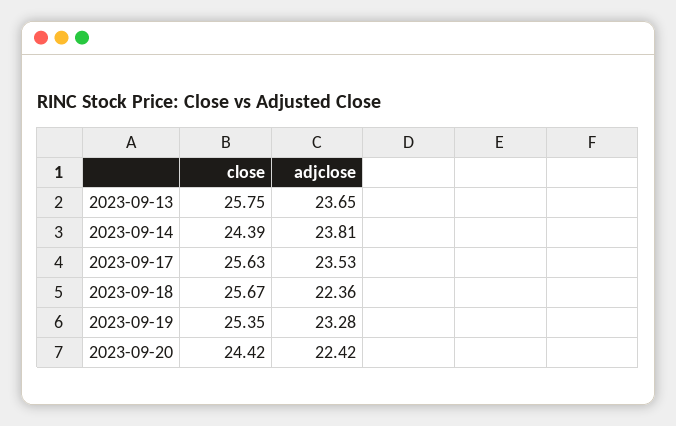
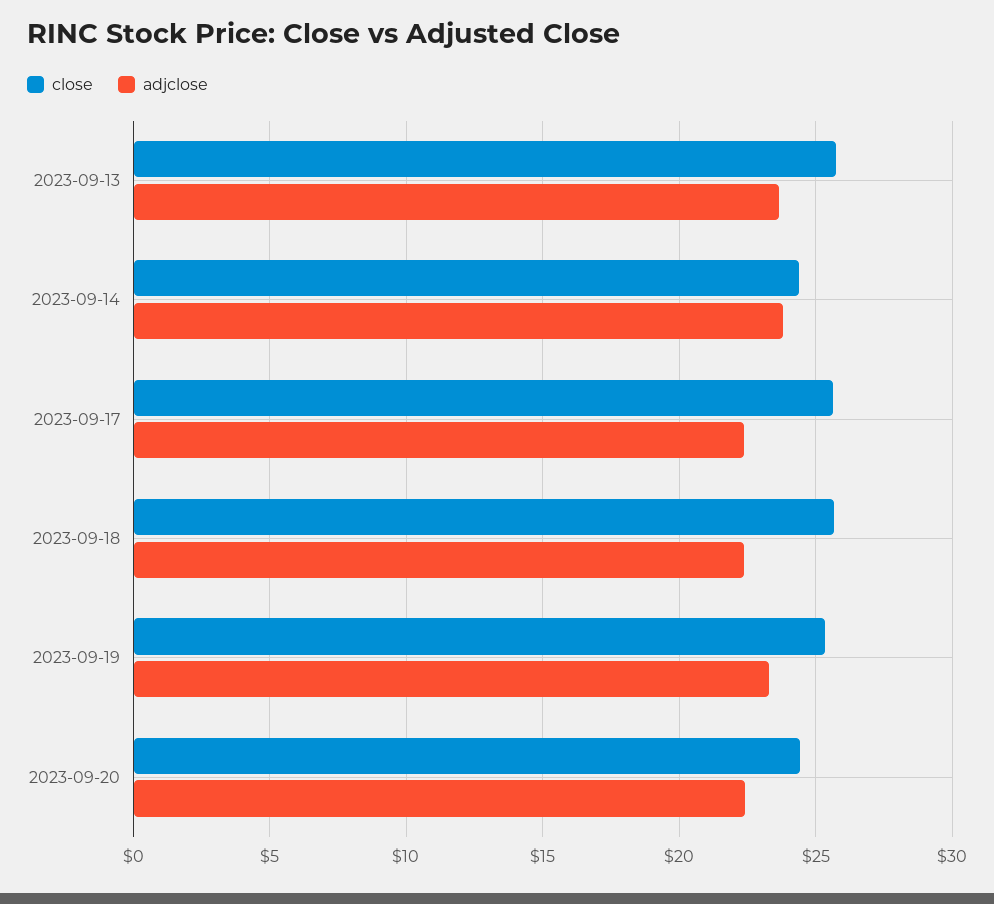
adjclose, 2023-09-17: 23.53 -> 22.5

